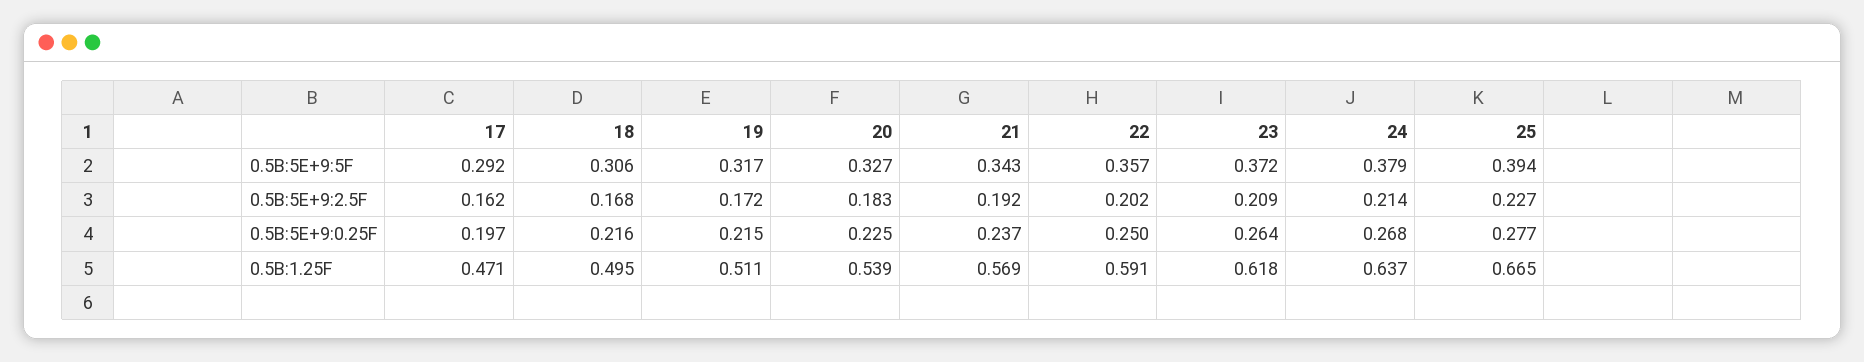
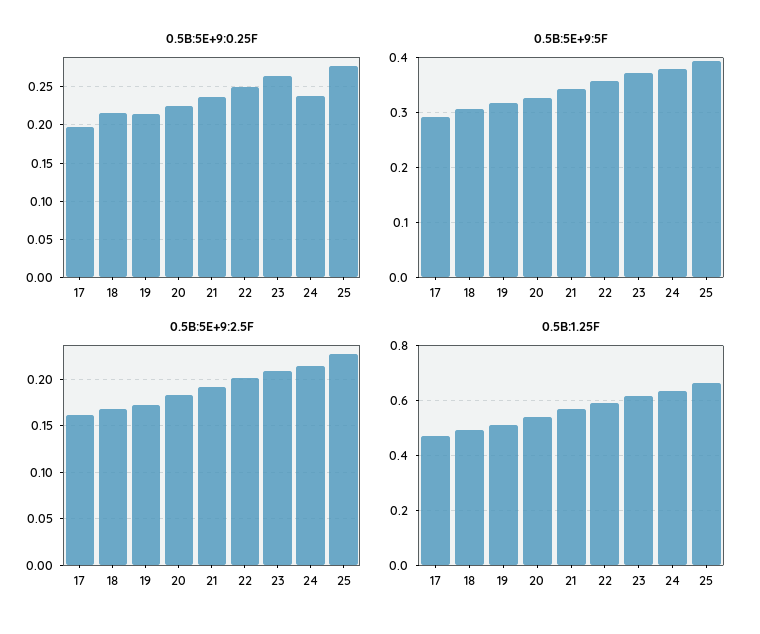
0.5B:5E+9:0.25F, 24: 0.268 -> 0.24

